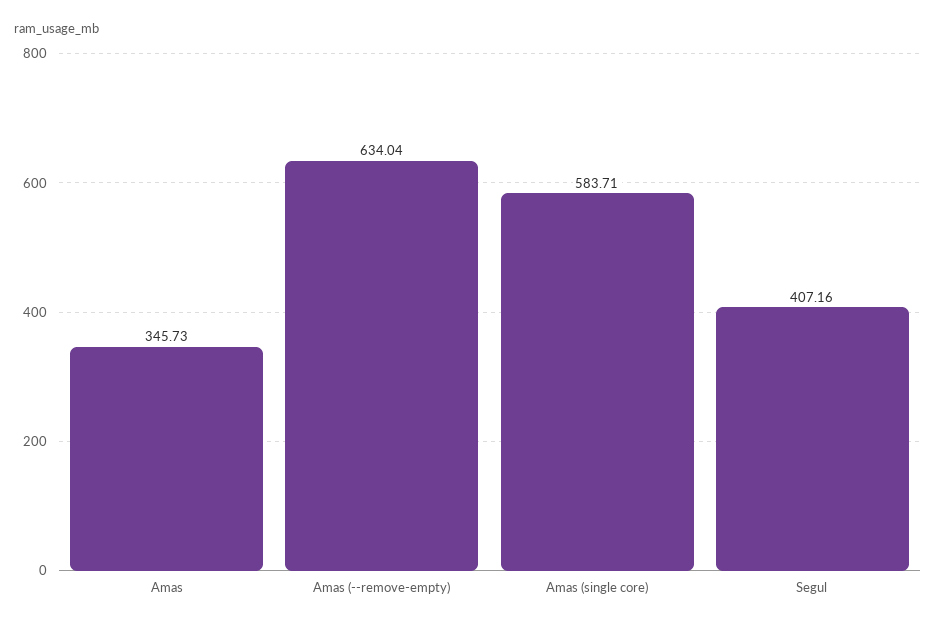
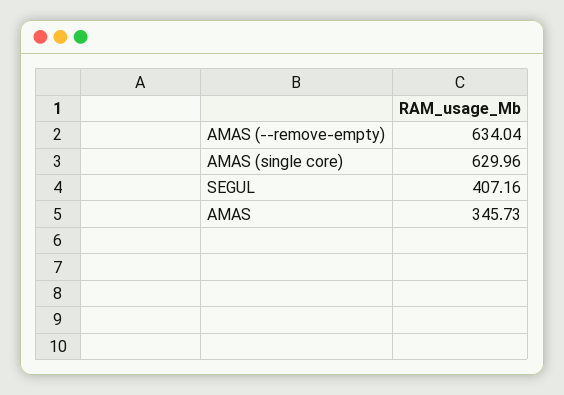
Amas (single core): 583.71 -> 629.96

